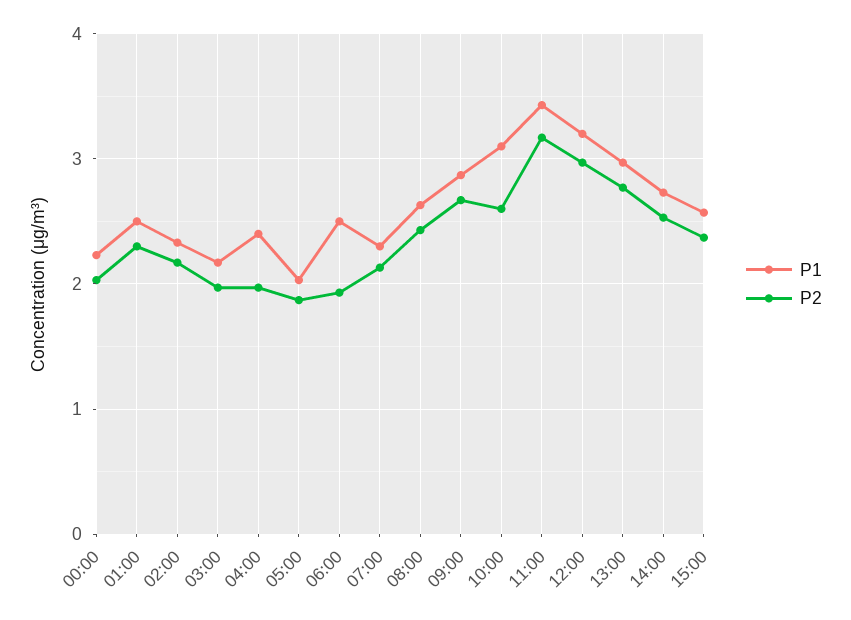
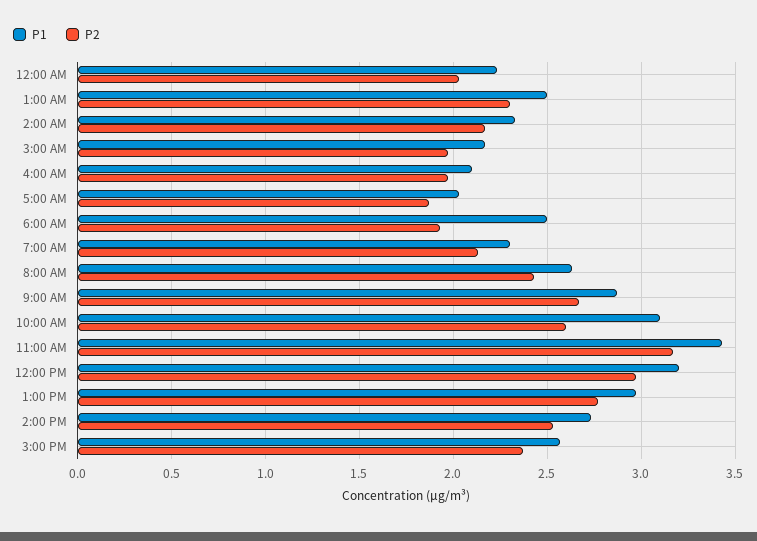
P1, 04:00: 2.4 -> 2.1

